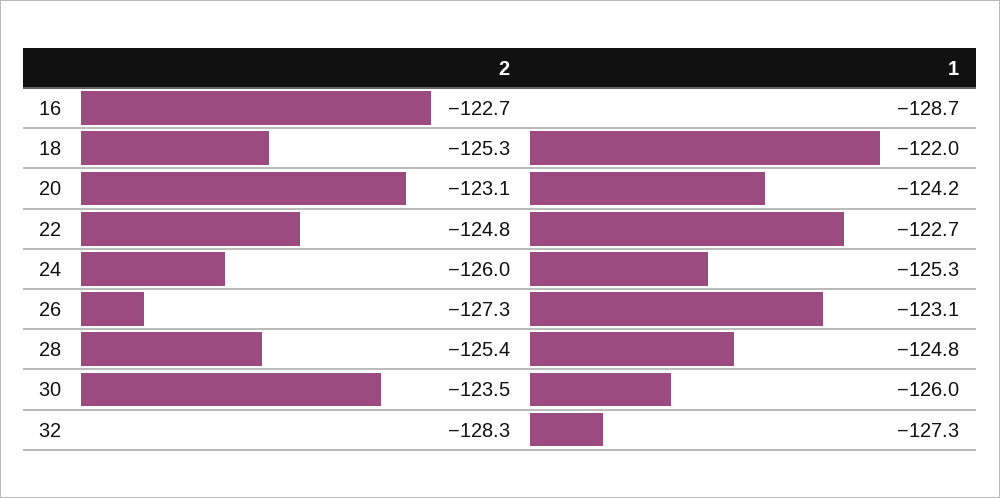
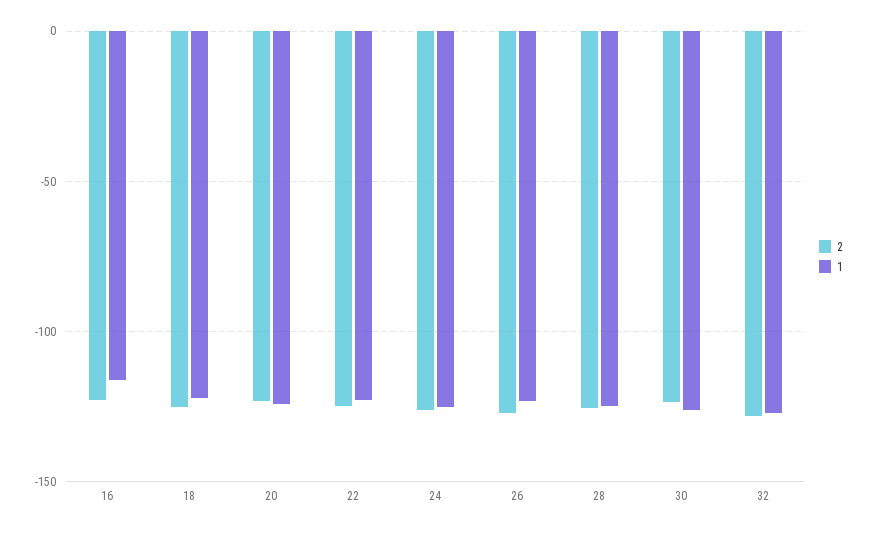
1, 16: -128.7 -> -115

